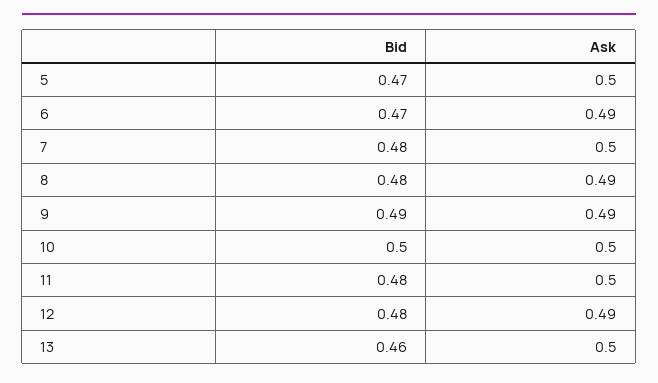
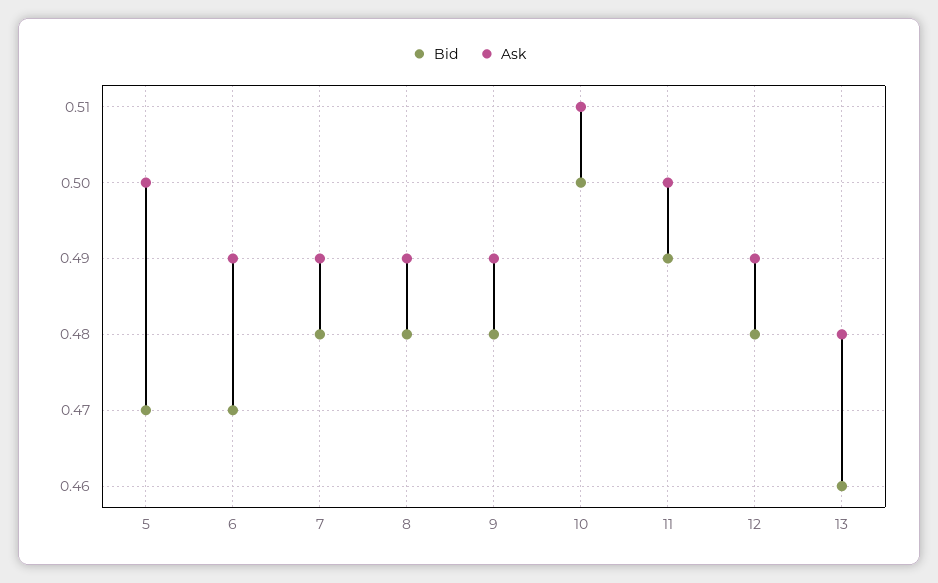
Ask, 7: 0.5 -> 0.49
Bid, 9: 0.49 -> 0.48
Ask, 10: 0.5 -> 0.51
Bid, 11: 0.48 -> 0.49
Ask, 13: 0.5 -> 0.48

